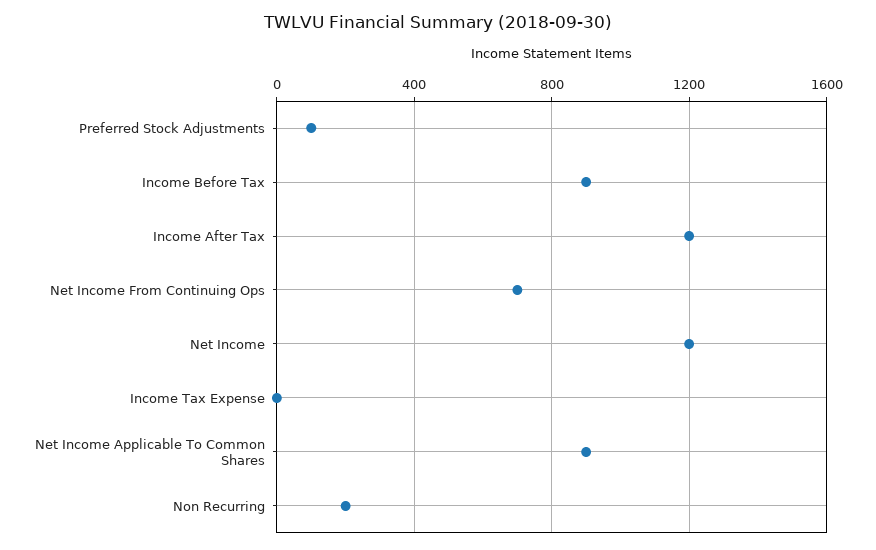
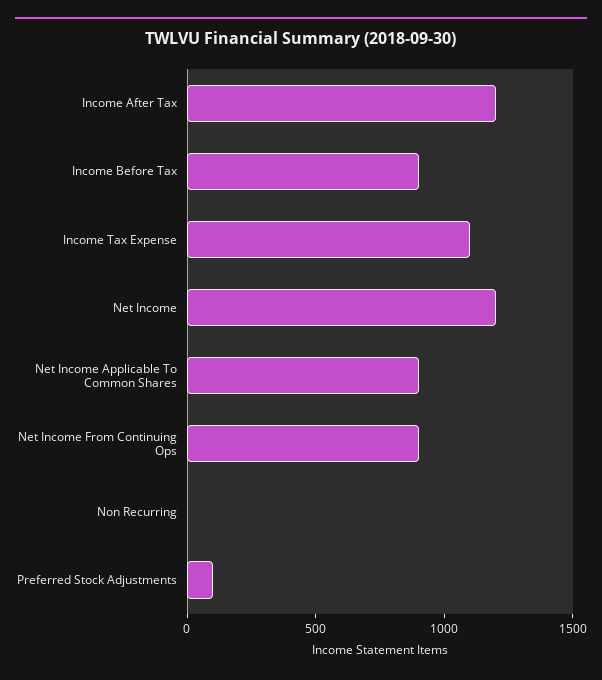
Net Income From Continuing Ops: 700 -> 900
Income Tax Expense: 0 -> 1100
Non Recurring: 200 -> 0

